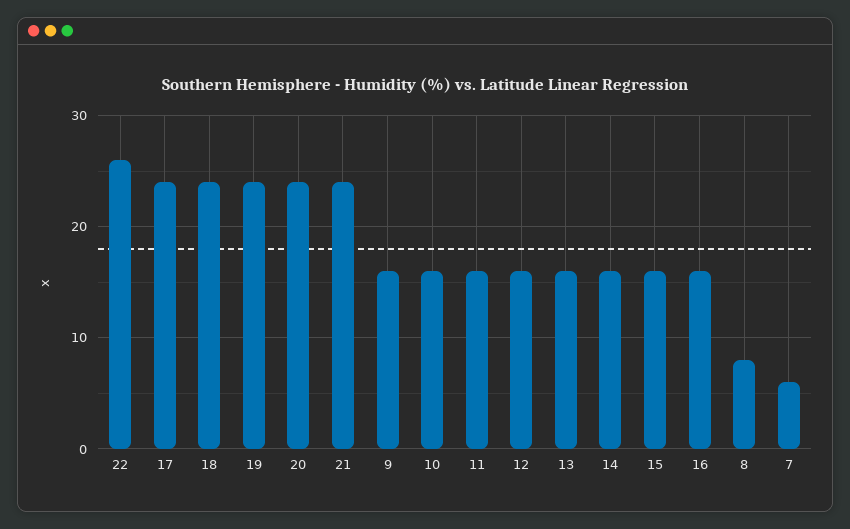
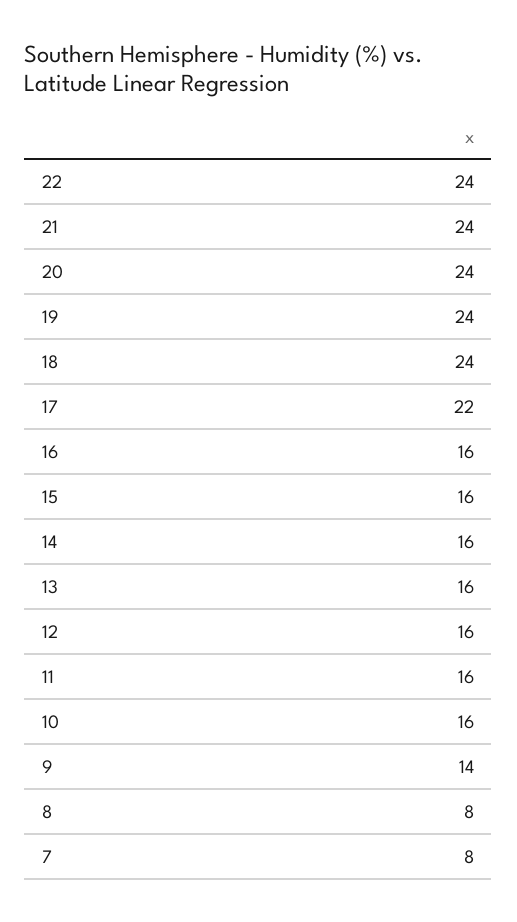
22: 26 -> 24
17: 24 -> 22
9: 16 -> 14
7: 6 -> 8

